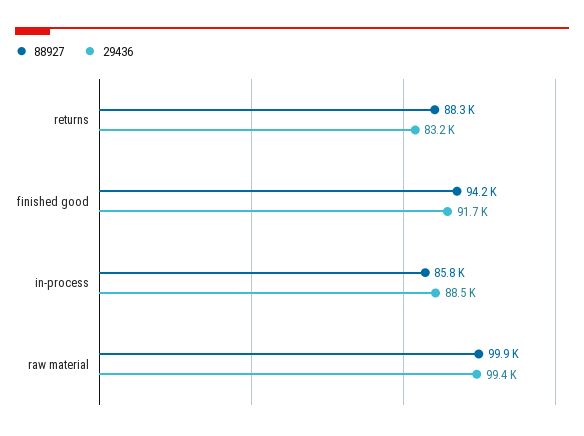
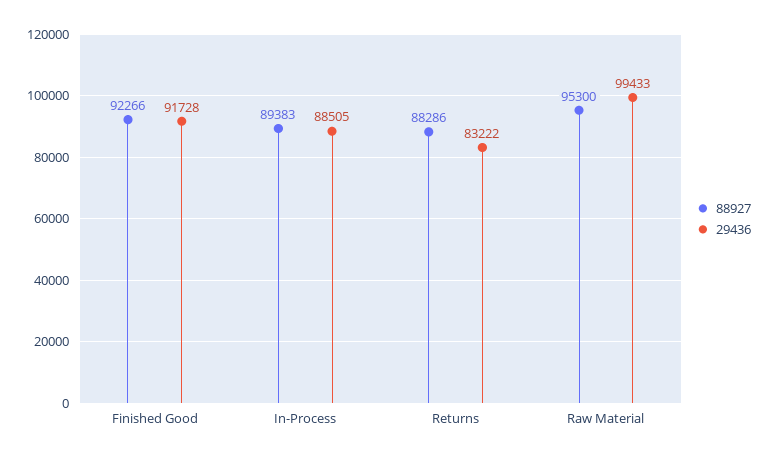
88927, finished good: 94200 -> 92266
88927, in-process: 85800 -> 89383
88927, raw material: 99900 -> 95300

